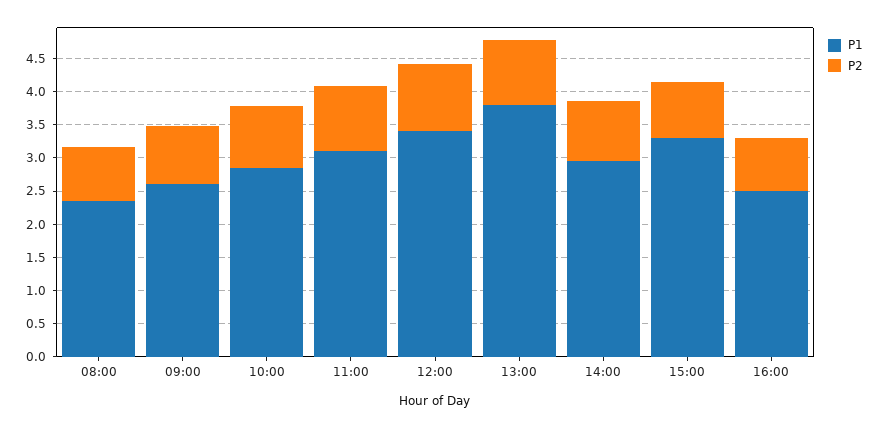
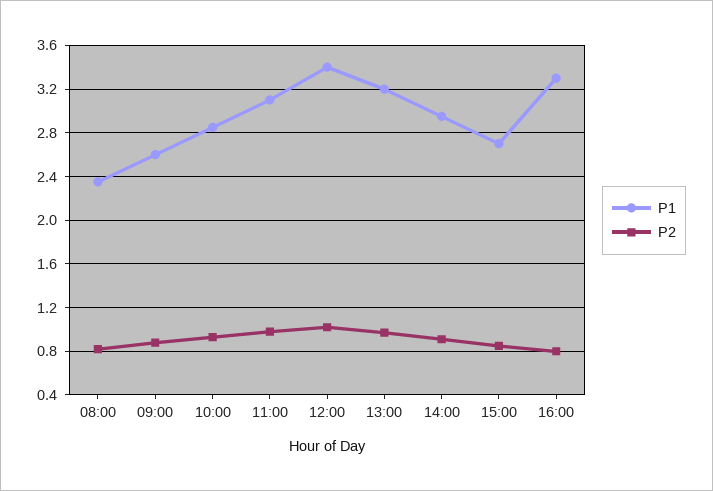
P1, 13:00: 3.75 -> 3.2
P1, 15:00: 3.25 -> 2.7
P1, 16:00: 2.5 -> 3.3

